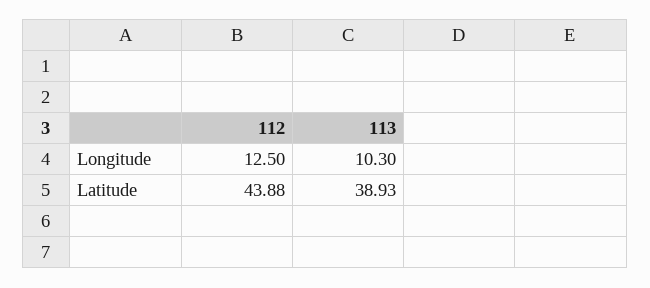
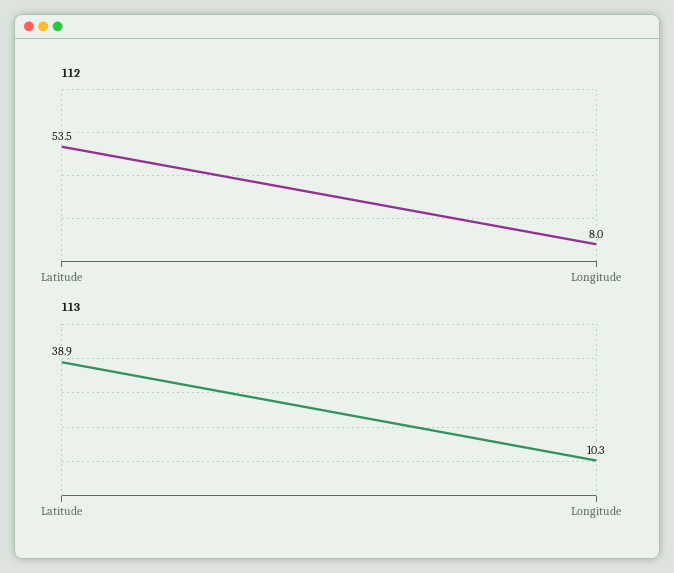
112, Longitude: 12.5 -> 8
112, Latitude: 43.88 -> 53.5

